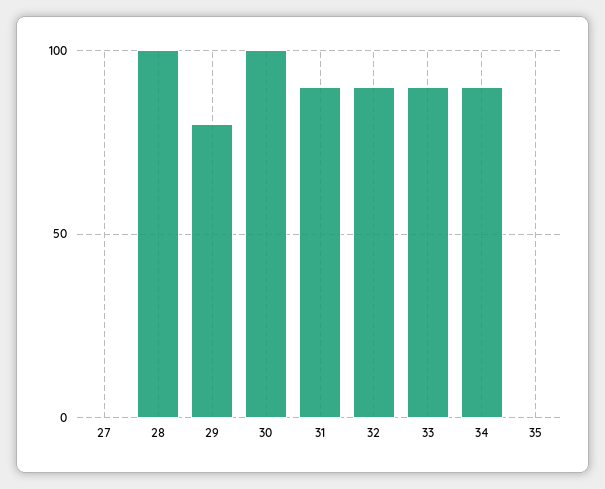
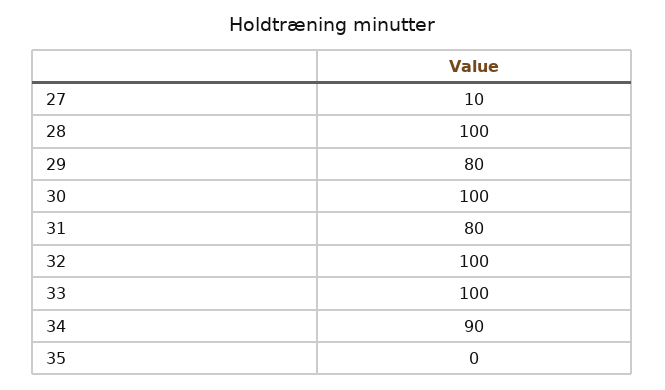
27: 0 -> 10
31: 90 -> 80
32: 90 -> 100
33: 90 -> 100

